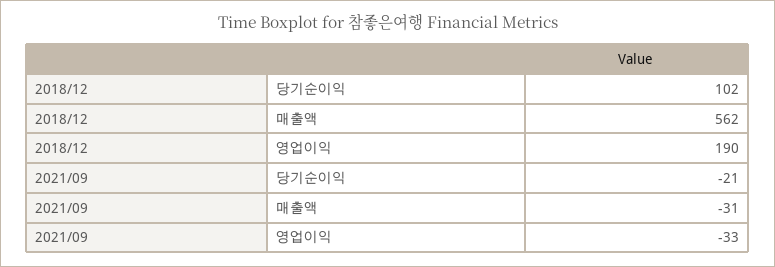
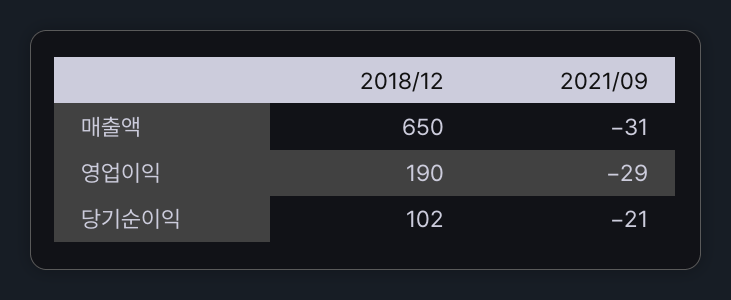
2018/12, 매출액: 562 -> 650
2021/09, 영업이익: -33 -> -29

